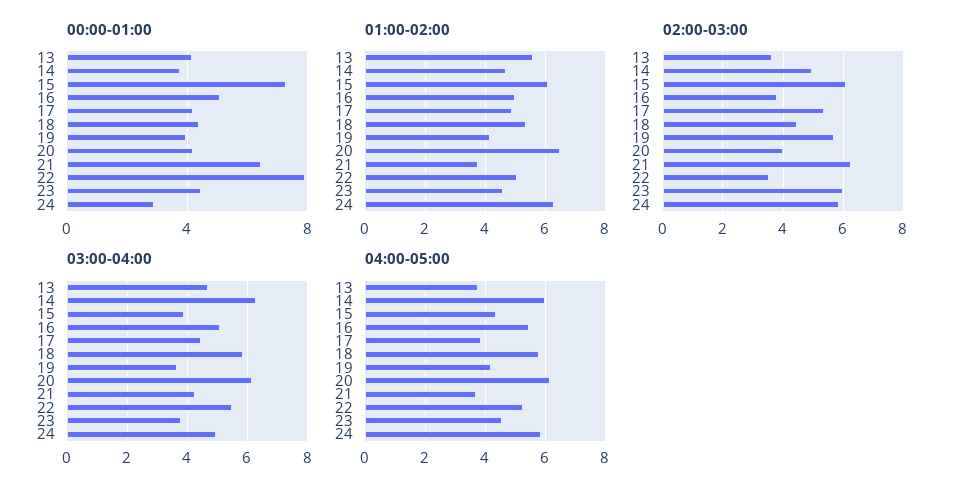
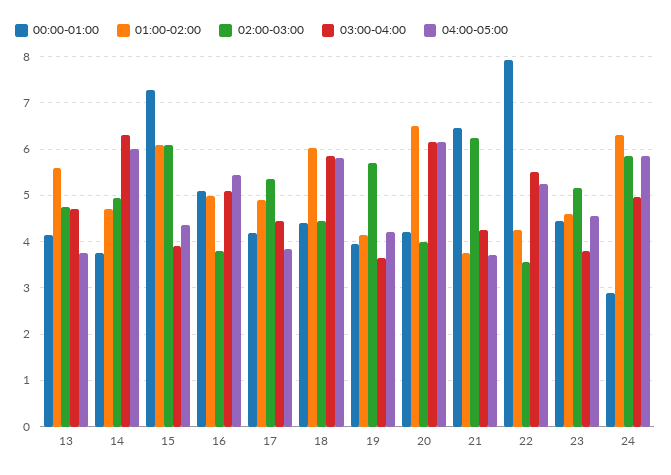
01:00-02:00, 18: 5.4 -> 6
01:00-02:00, 22: 5 -> 4.2
02:00-03:00, 13: 3.6 -> 4.8
02:00-03:00, 23: 6 -> 5.2

